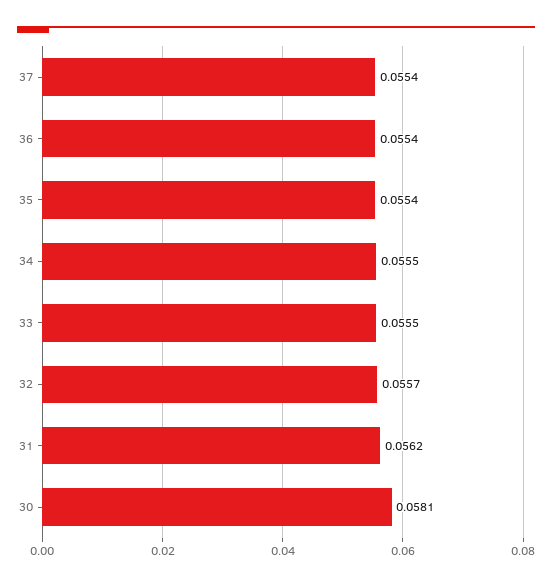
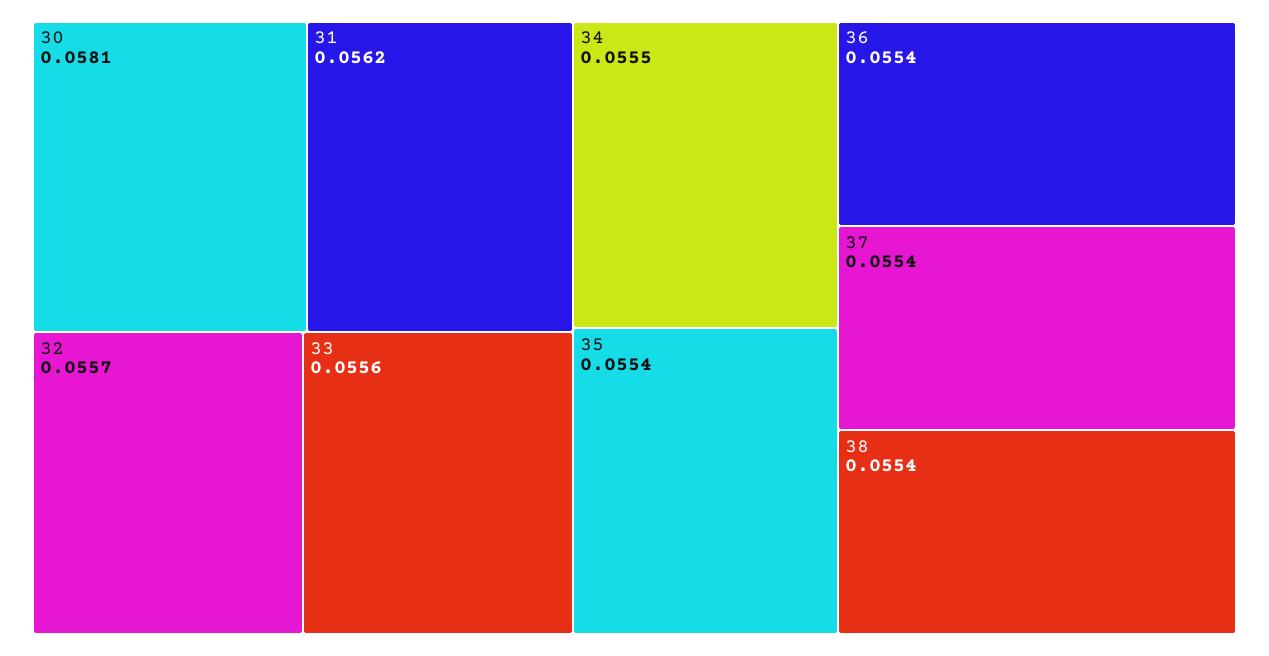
33: 0.0555 -> 0.0556
38: none -> 0.0554

